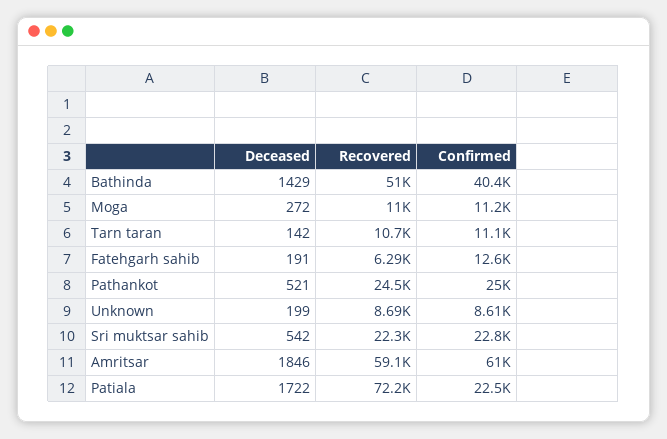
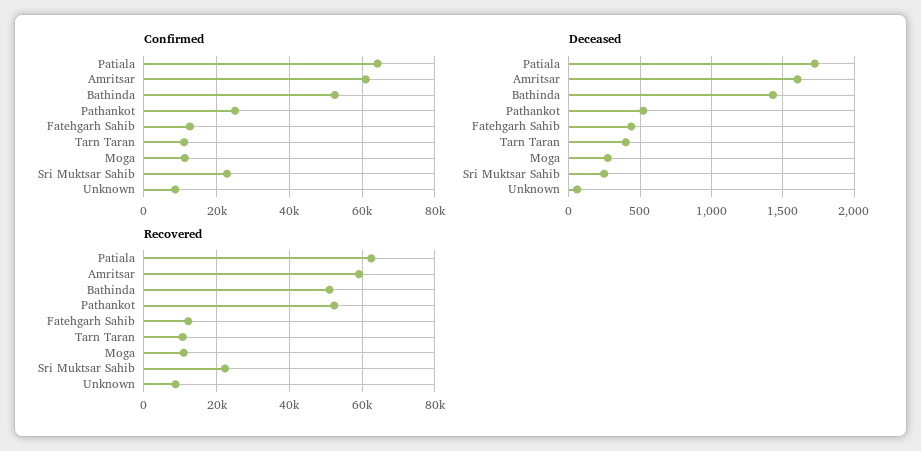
Confirmed, Bathinda: 40400 -> 52000
Deceased, Tarn taran: 142 -> 400
Deceased, Fatehgarh sahib: 191 -> 450
Recovered, Fatehgarh sahib: 6290 -> 12000
Recovered, Pathankot: 24500 -> 52000
Deceased, Unknown: 199 -> 50
Deceased, Sri muktsar sahib: 542 -> 250
Deceased, Amritsar: 1846 -> 1600
Recovered, Patiala: 72200 -> 62000
Confirmed, Patiala: 22500 -> 64000

